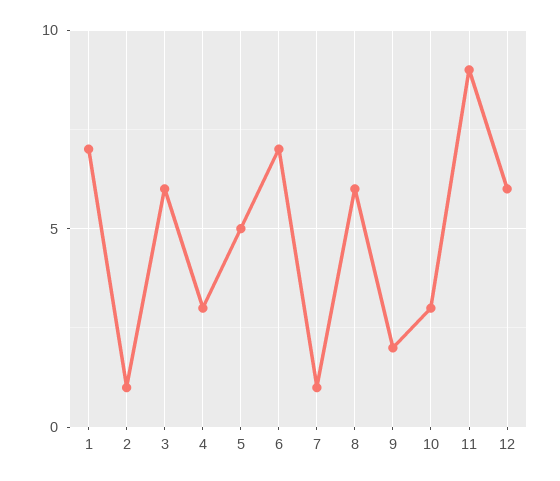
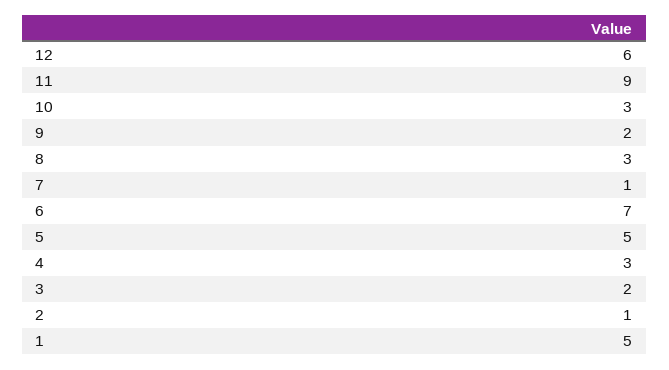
1: 7 -> 5
3: 6 -> 2
8: 6 -> 3

